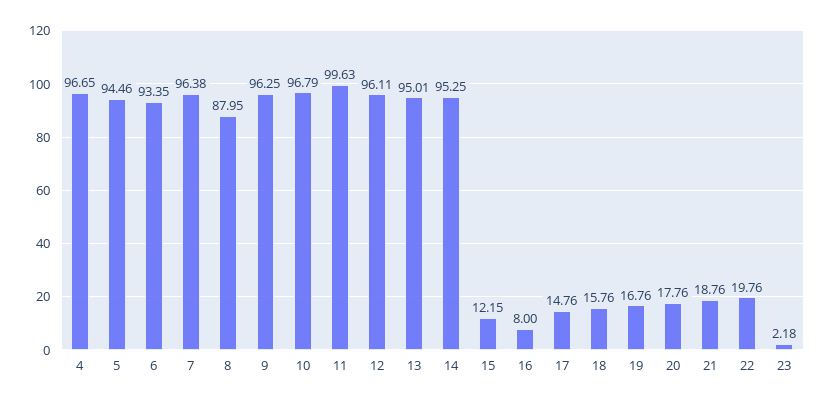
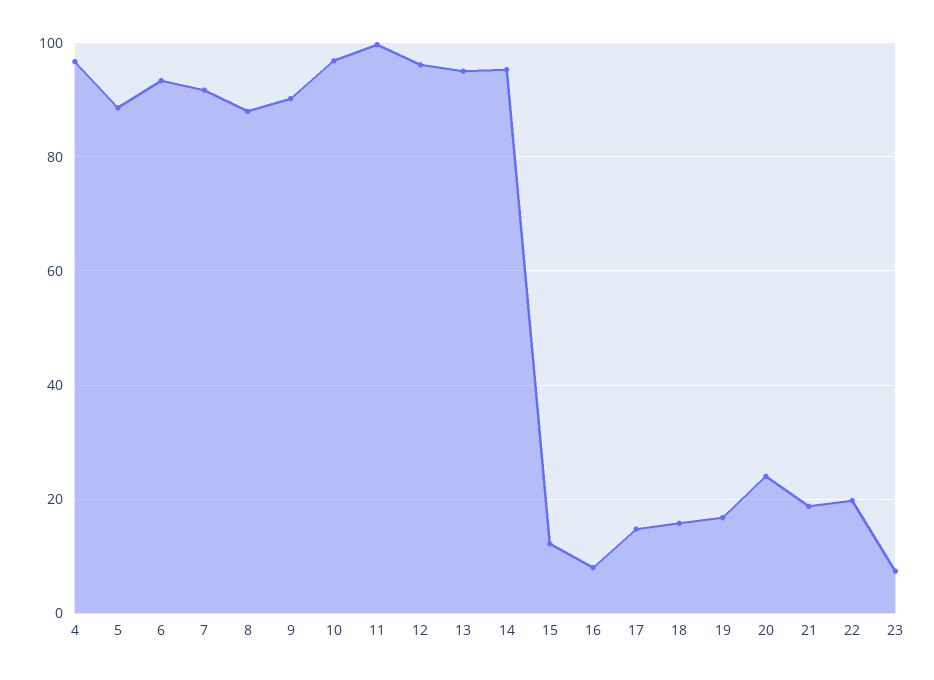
5: 94.46 -> 88
7: 96.38 -> 92
9: 96.25 -> 90
20: 17.76 -> 24
23: 2.18 -> 8

